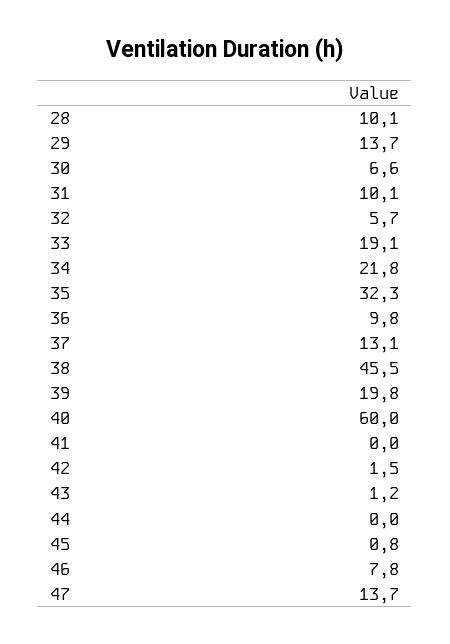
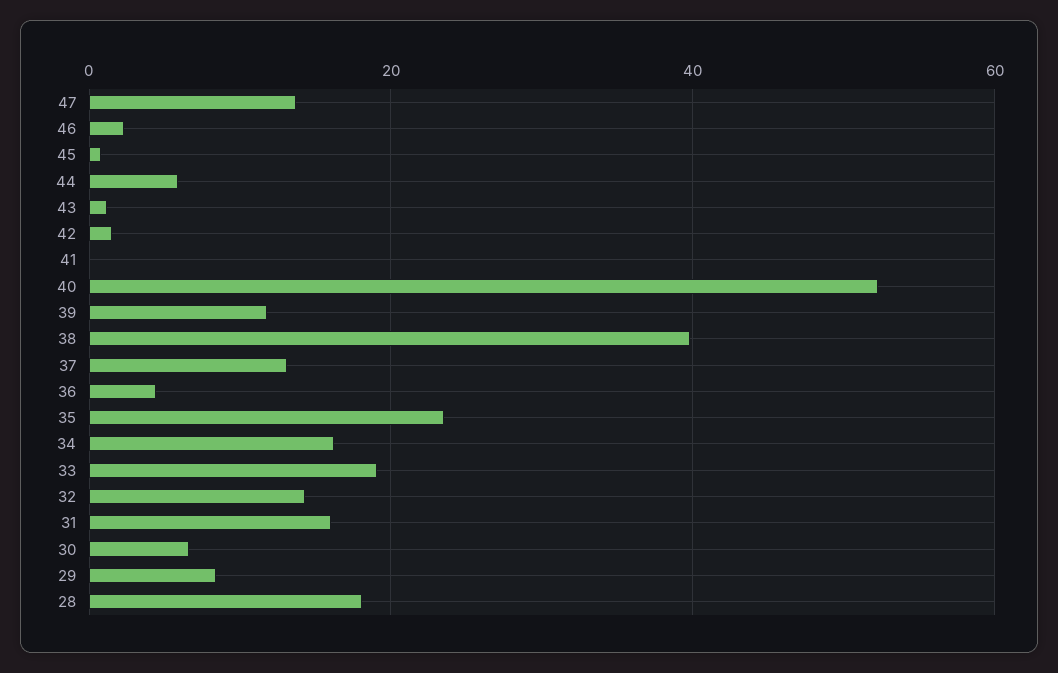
28: 10.1 -> 18
29: 13.7 -> 8
31: 10.1 -> 16
32: 5.7 -> 14
34: 21.8 -> 16
35: 32.3 -> 24
36: 9.8 -> 4
38: 45.5 -> 40
39: 19.8 -> 12
40: 60 -> 52
44: 0 -> 6
46: 7.8 -> 2

